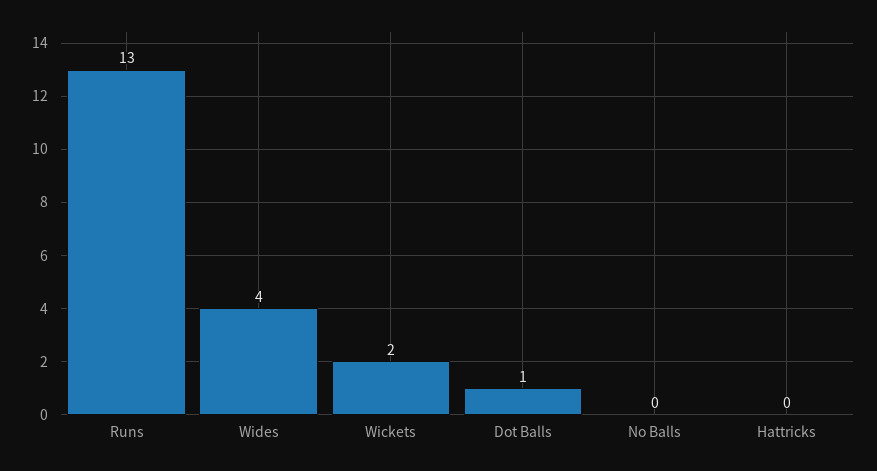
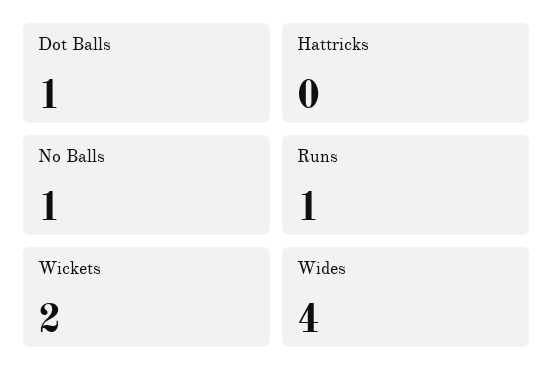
Runs: 13 -> 1
No Balls: 0 -> 1

